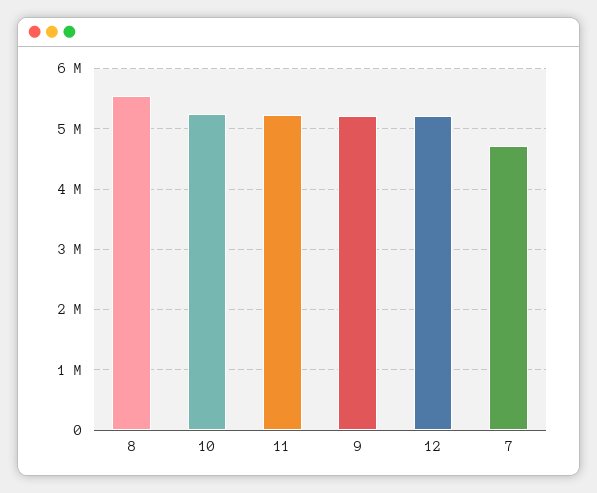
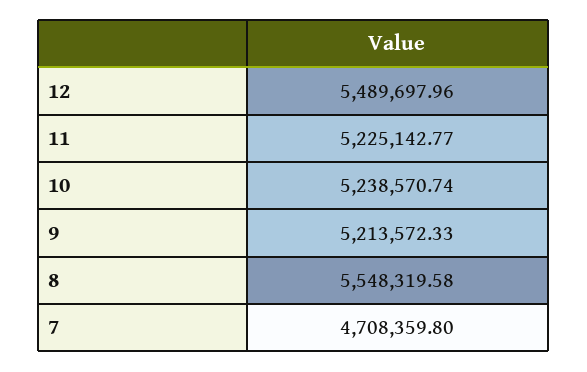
12: 5200000 -> 5489697.96

